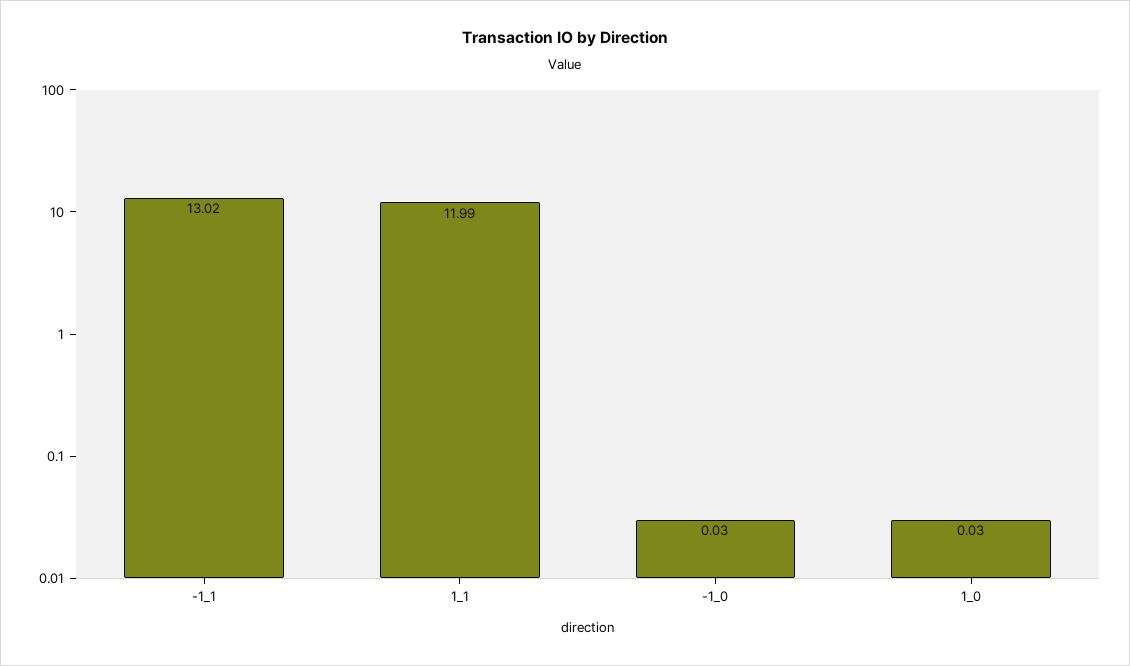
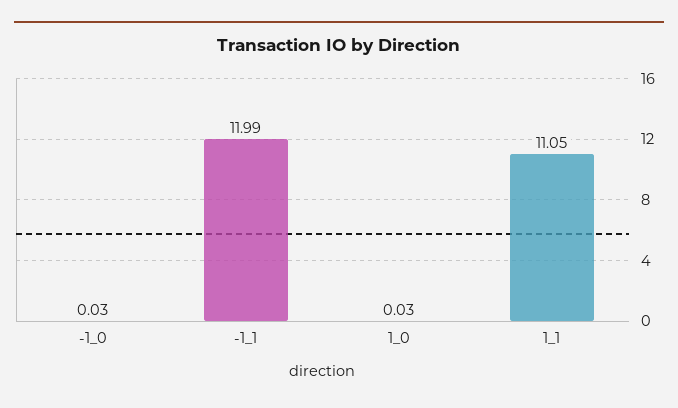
-1_1: 13.02 -> 11.99
1_1: 11.99 -> 11.05

